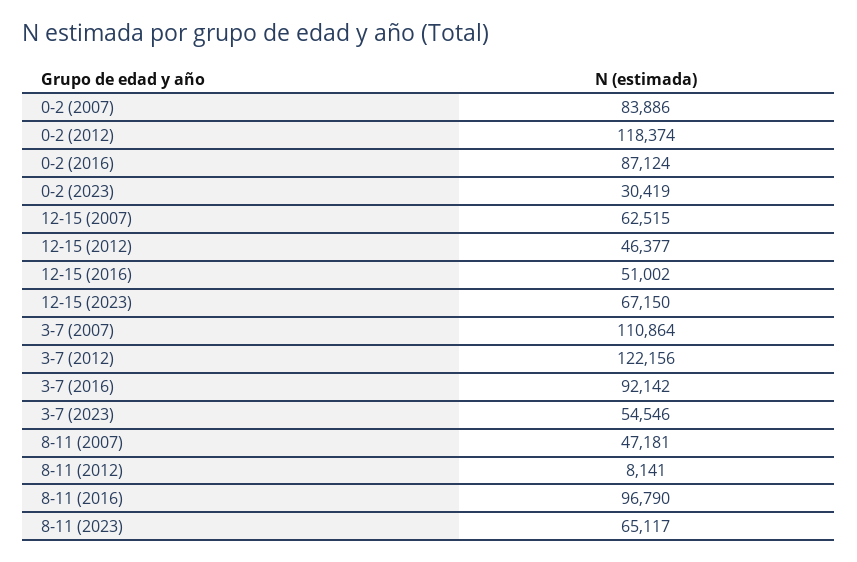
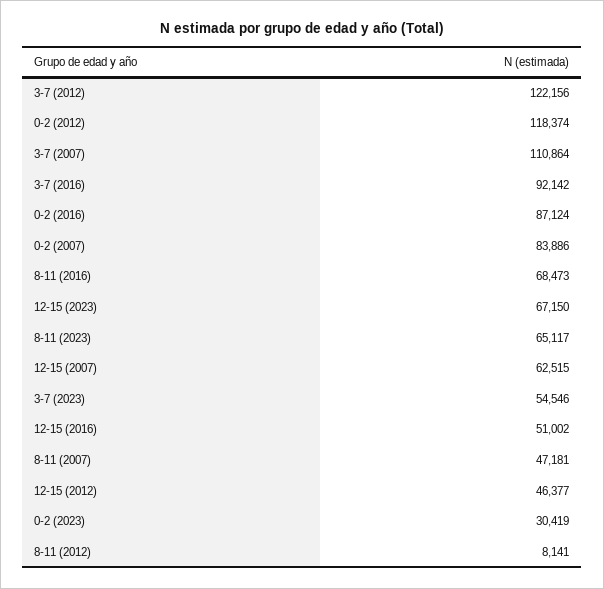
8-11 (2016): 96790 -> 68473

